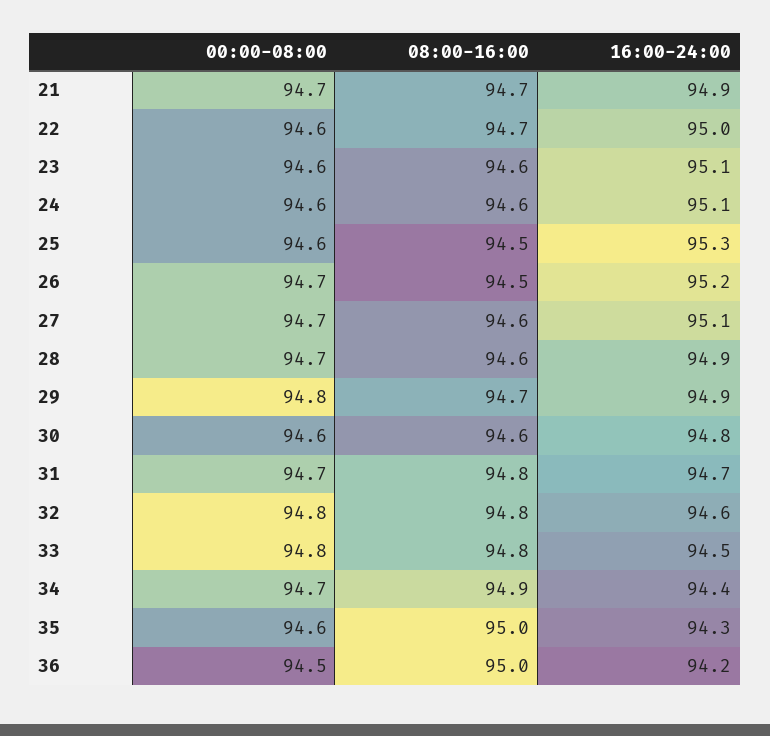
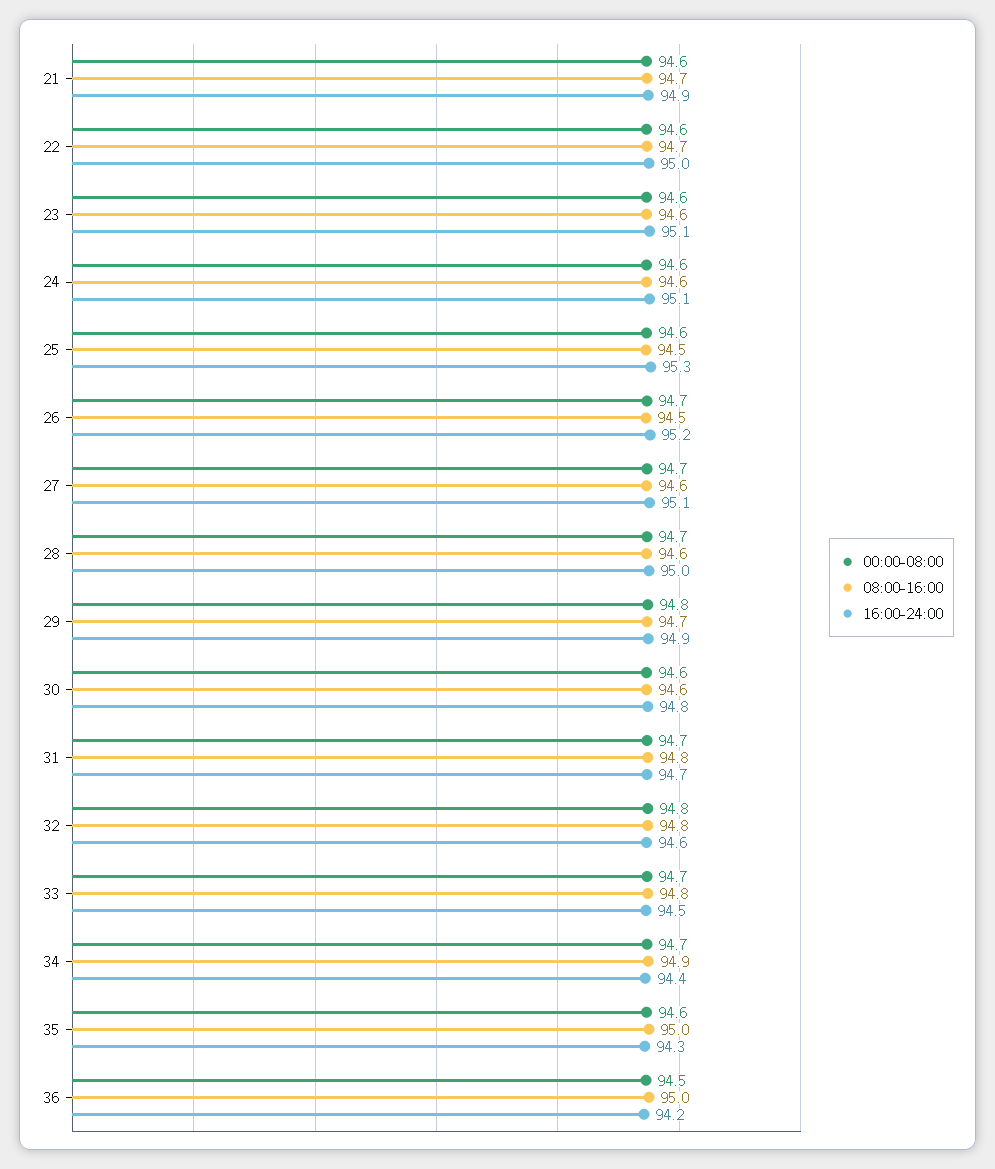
00:00-08:00, 21: 94.7 -> 94.6
16:00-24:00, 28: 94.9 -> 95
00:00-08:00, 33: 94.8 -> 94.7

